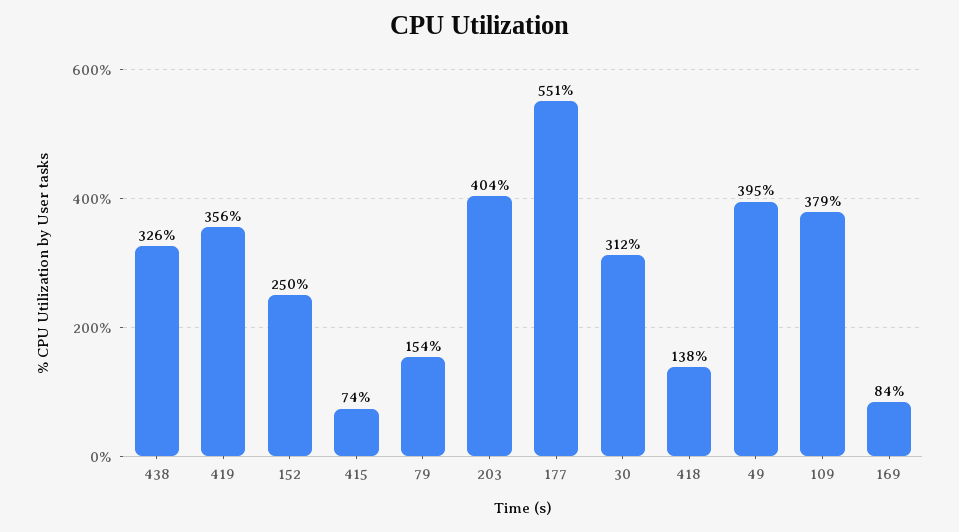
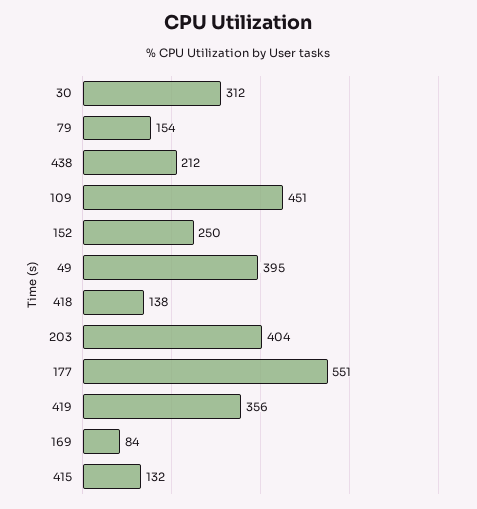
438: 326 -> 212
415: 74 -> 132
109: 379 -> 451

